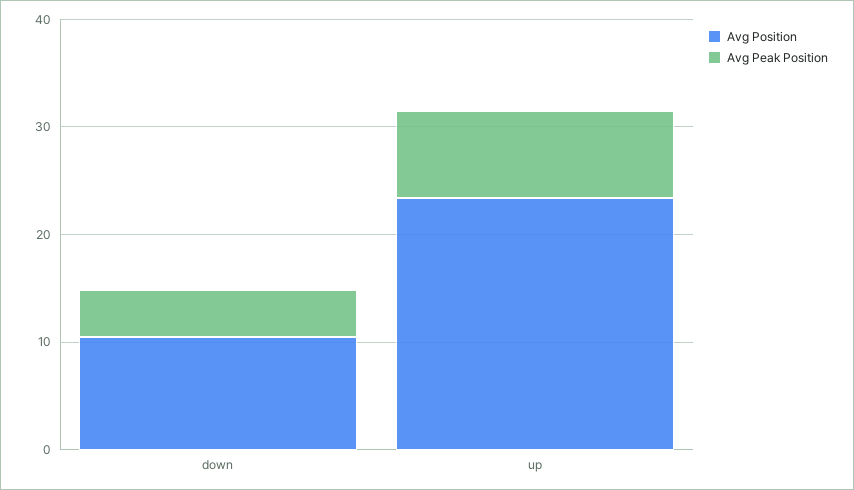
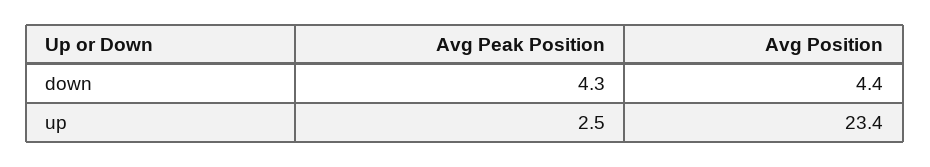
Avg Position, down: 10 -> 4.4
Avg Peak Position, up: 8 -> 2.5

